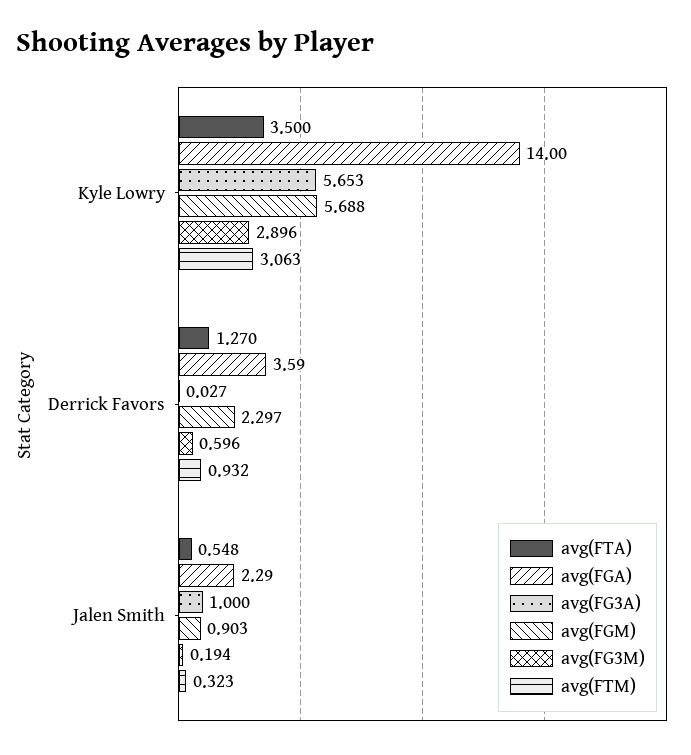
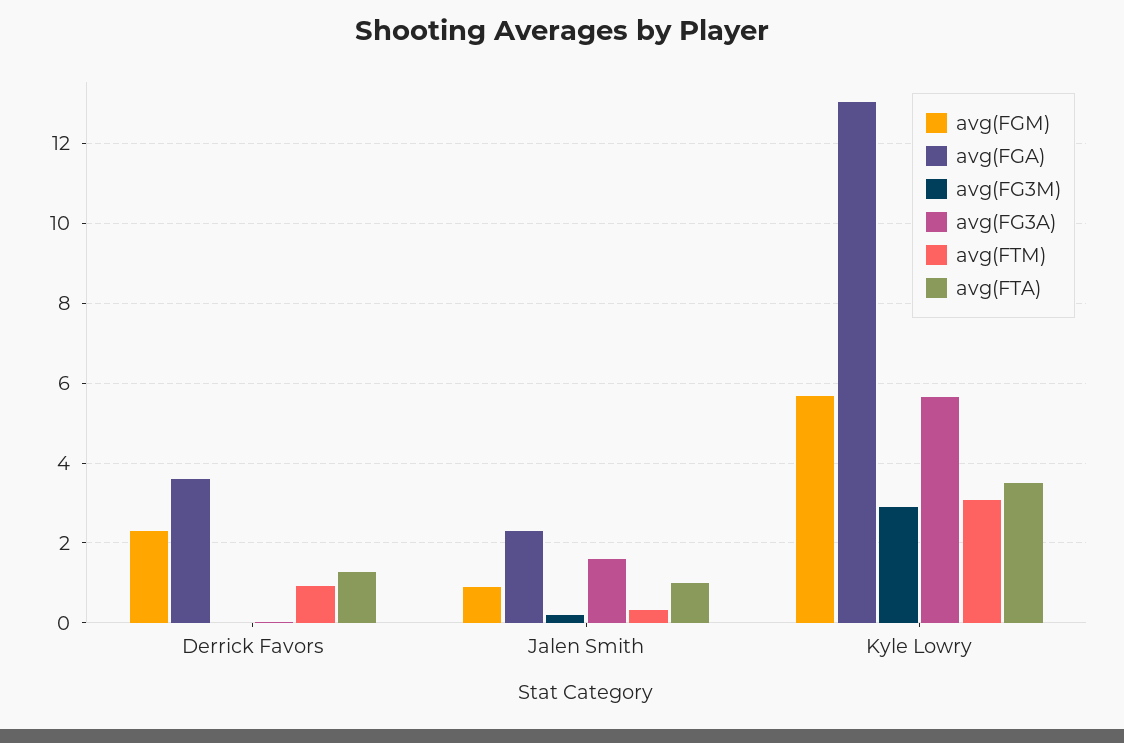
avg(FGA), Kyle Lowry: 14 -> 13
avg(FG3M), Derrick Favors: 0.596 -> 0
avg(FTA), Jalen Smith: 0.548 -> 1
avg(FG3A), Jalen Smith: 1 -> 1.6

